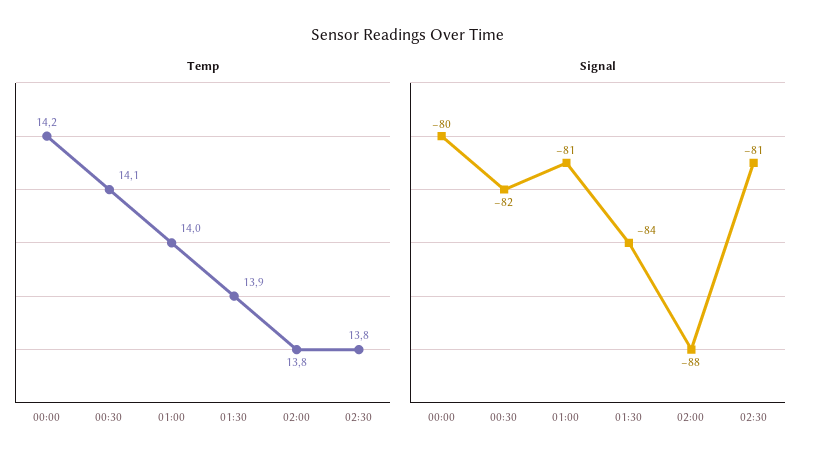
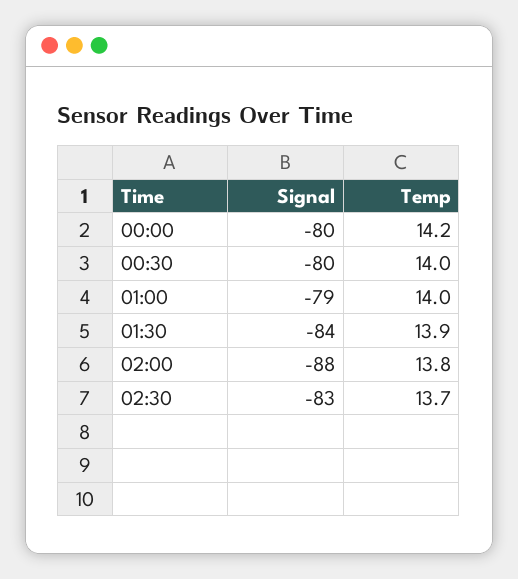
Temp, 00:30: 14.1 -> 14
Temp, 02:30: 13.8 -> 13.7
Signal, 00:30: -82 -> -80
Signal, 01:00: -81 -> -79
Signal, 02:30: -81 -> -83

